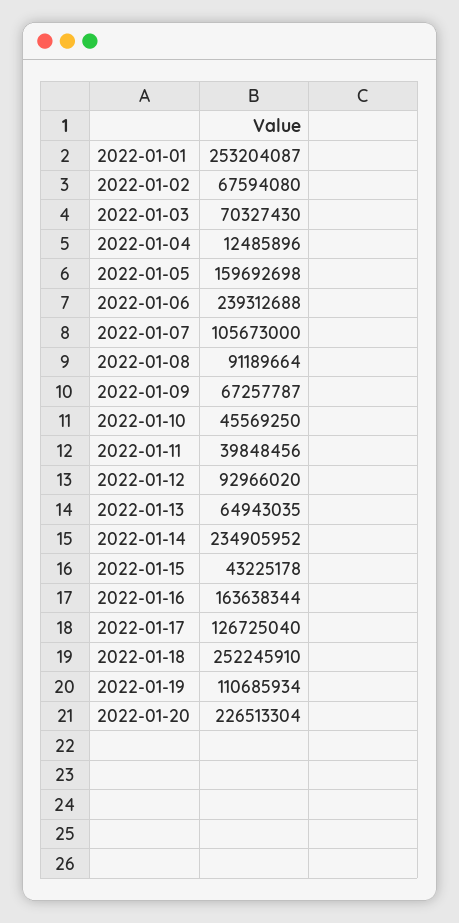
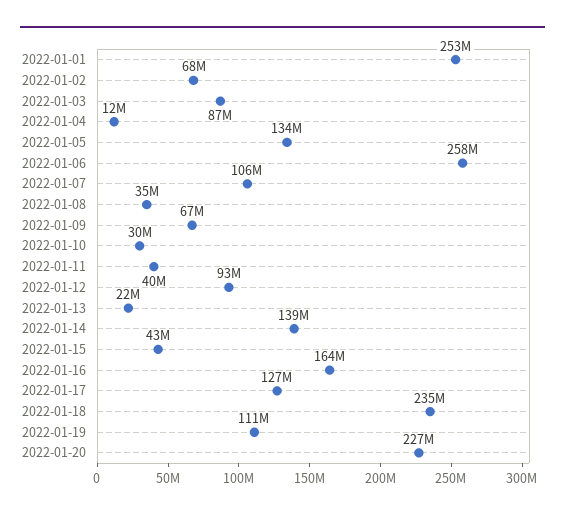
2022-01-03: 70327430 -> 87000000
2022-01-05: 159692698 -> 134000000
2022-01-06: 239312688 -> 258000000
2022-01-08: 91189664 -> 35000000
2022-01-10: 45569250 -> 30000000
2022-01-13: 64943035 -> 22000000
2022-01-14: 234905952 -> 139000000
2022-01-18: 252245910 -> 235000000

